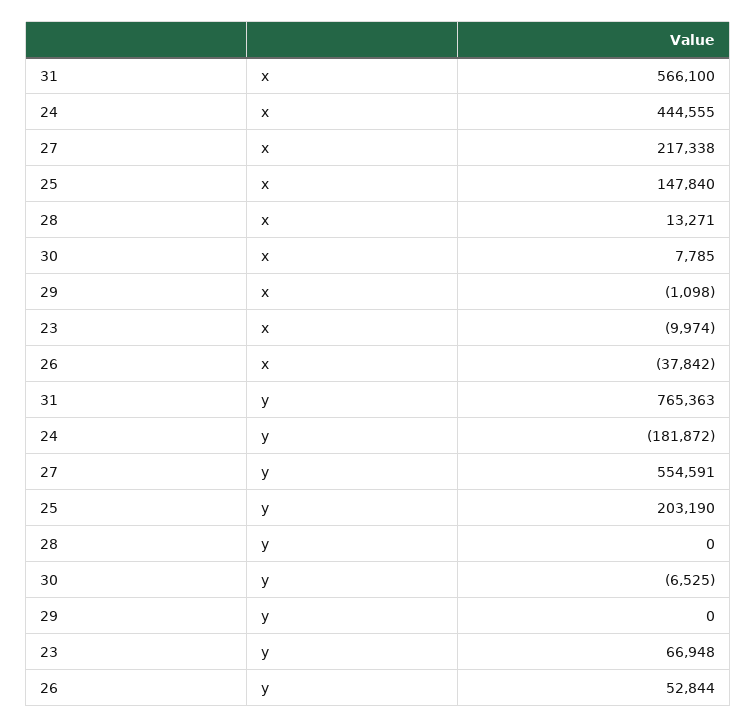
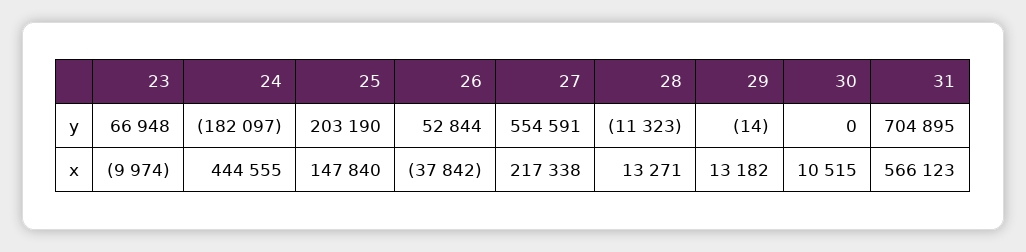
31, x: 566100 -> 566123
30, x: 7785 -> 10515
29, x: -1098 -> 13182
31, y: 765363 -> 704895
24, y: -181872 -> -182097
28, y: 0 -> -11323
30, y: -6525 -> 0
29, y: 0 -> -14

